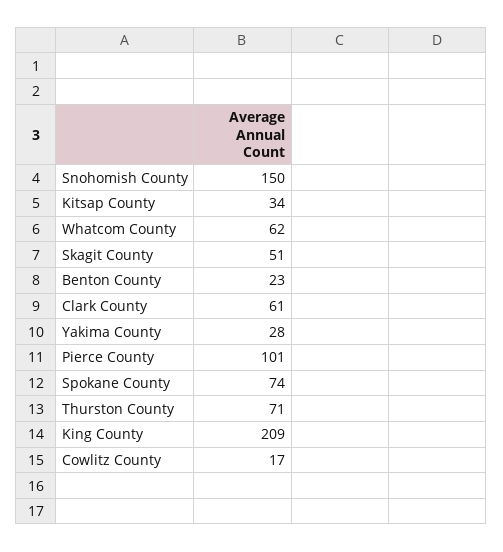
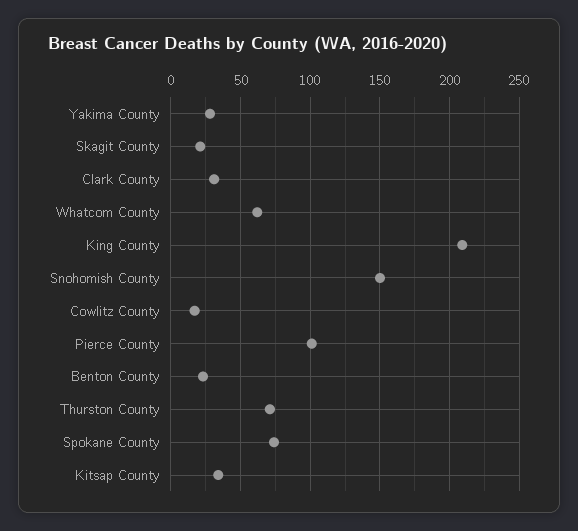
Skagit County: 51 -> 20
Clark County: 61 -> 30

